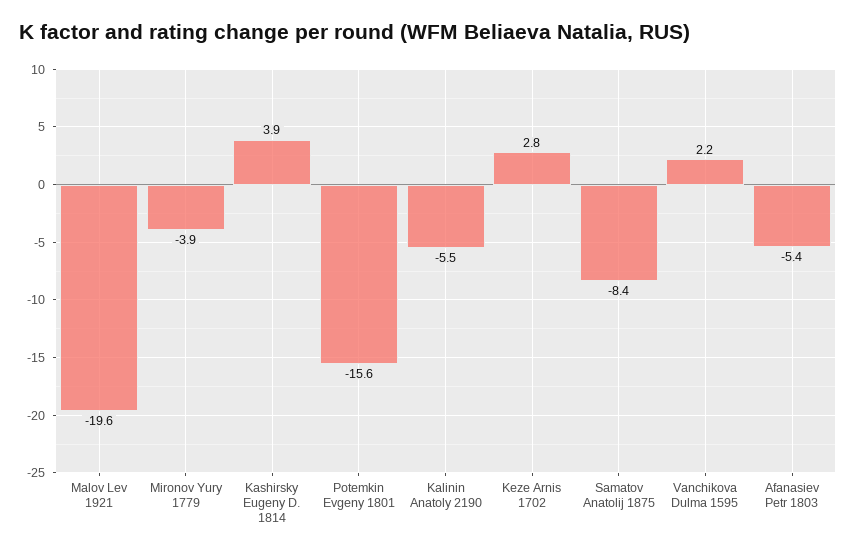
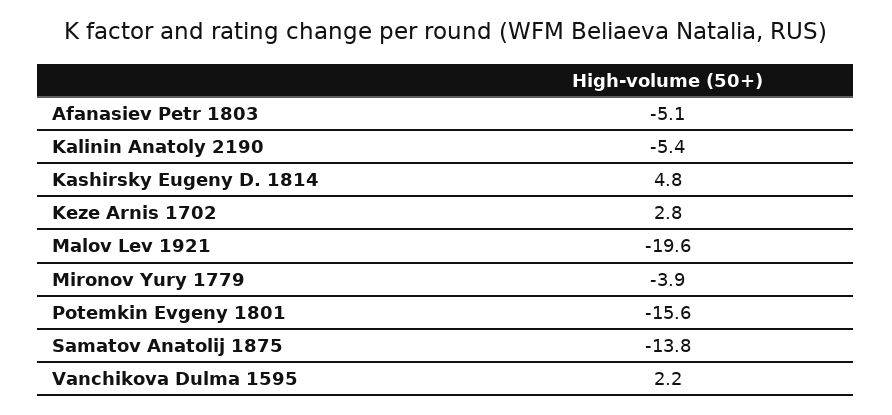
Kashirsky Eugeny D. 1814: 3.9 -> 4.8
Kalinin Anatoly 2190: -5.5 -> -5.4
Samatov Anatolij 1875: -8.4 -> -13.8
Afanasiev Petr 1803: -5.4 -> -5.1

